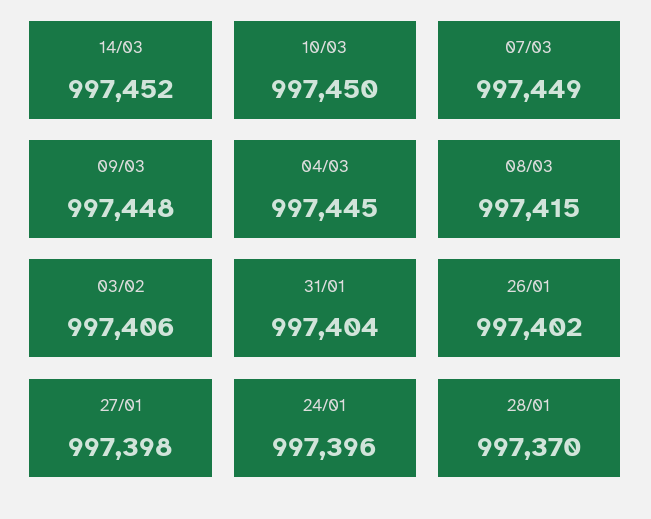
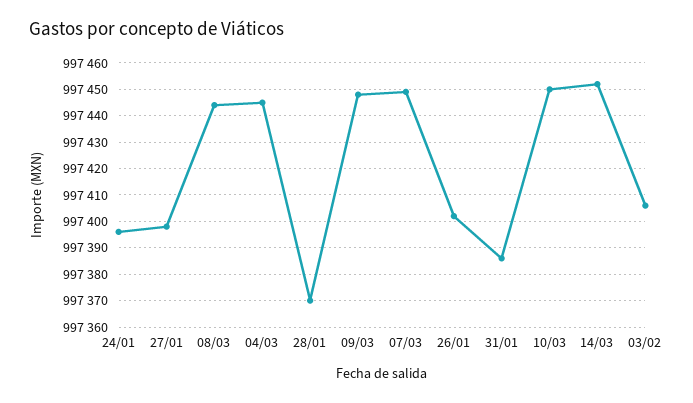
08/03: 997415 -> 997445
31/01: 997404 -> 997385

